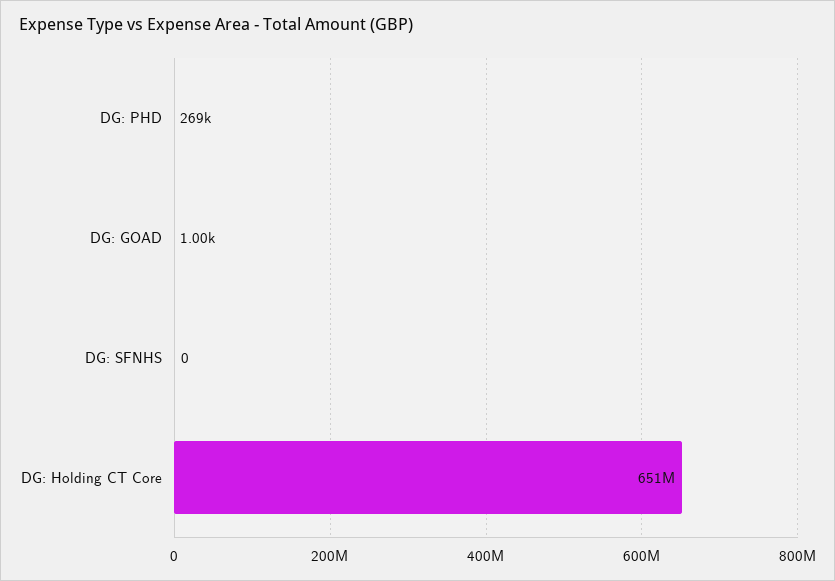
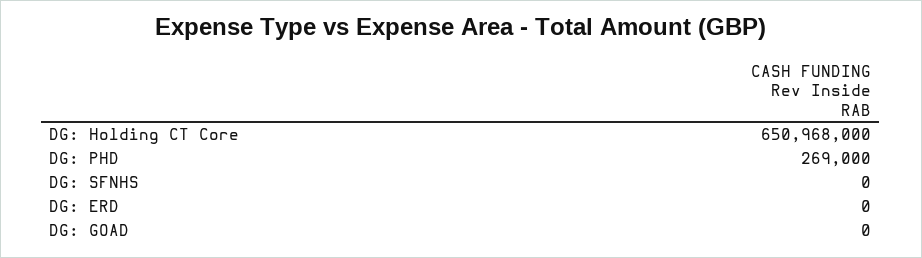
DG: GOAD: 1000 -> 0
DG: ERD: none -> 0

